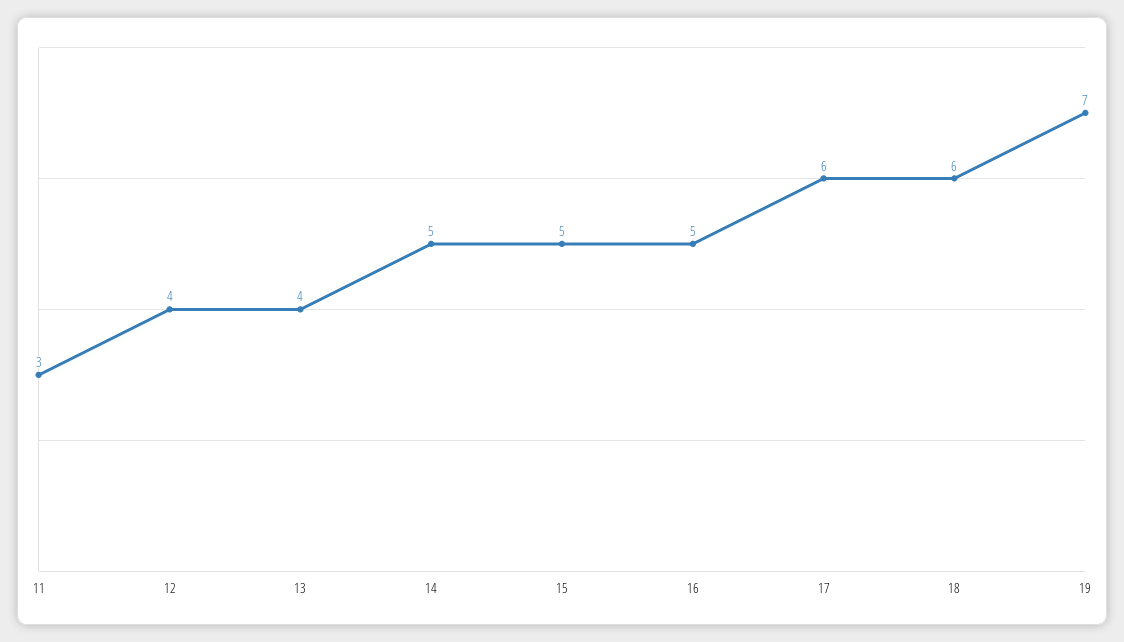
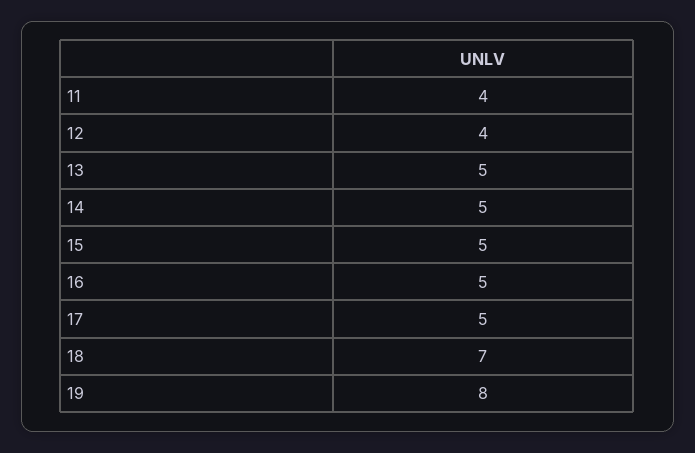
11: 3 -> 4
13: 4 -> 5
17: 6 -> 5
18: 6 -> 7
19: 7 -> 8

